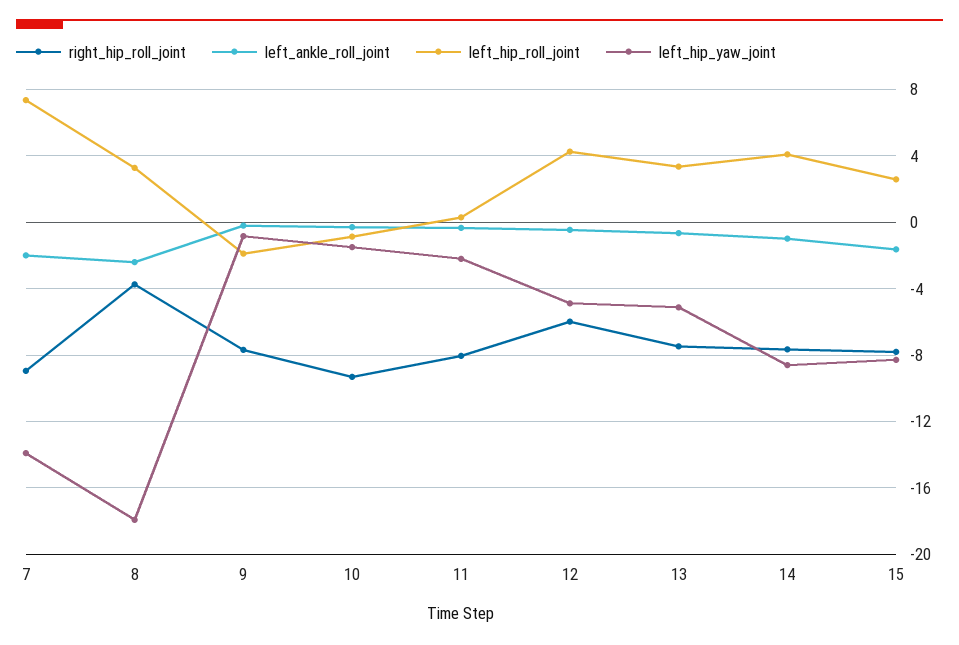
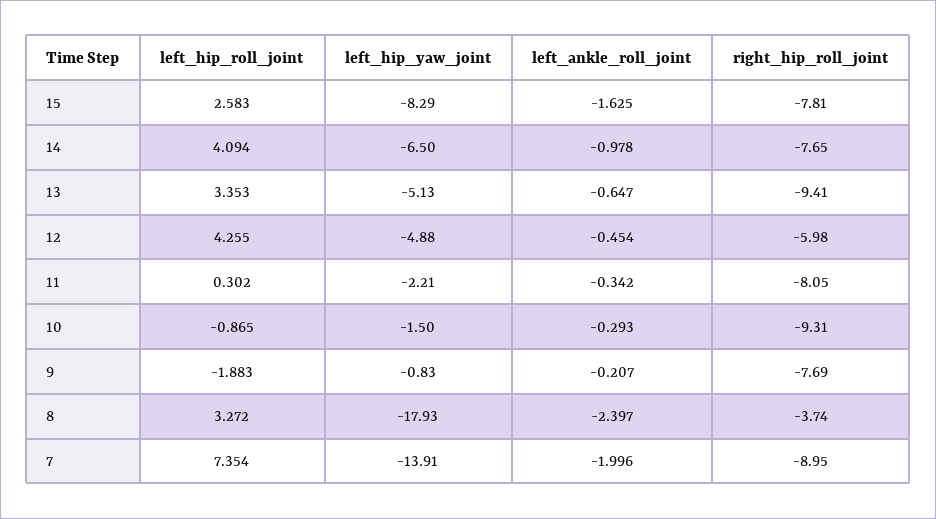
right_hip_roll_joint, 13: -7.5 -> -9.41
left_hip_yaw_joint, 14: -8.5 -> -6.5

